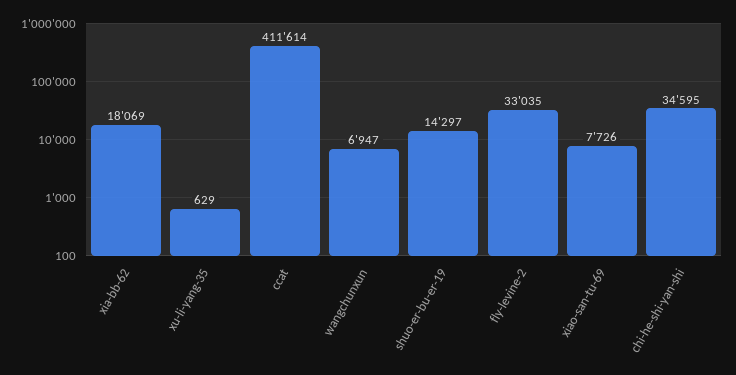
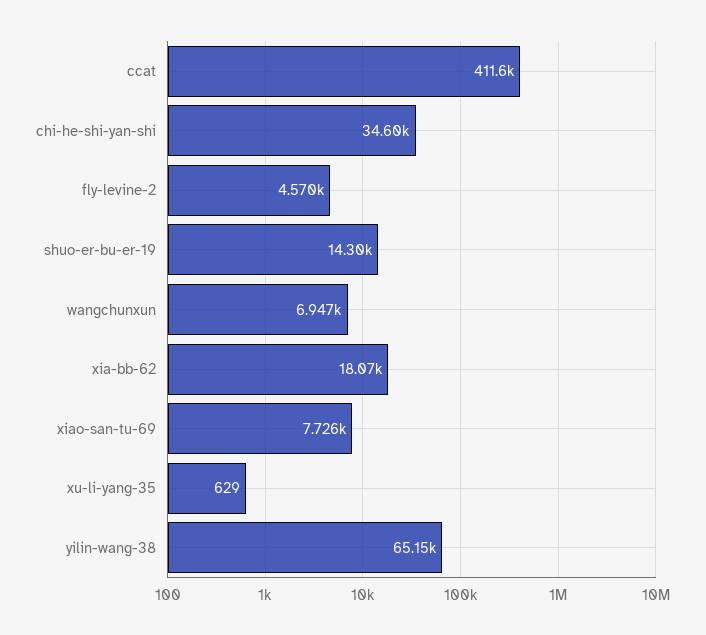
fly-levine-2: 33035 -> 4570
yilin-wang-38: none -> 65150

